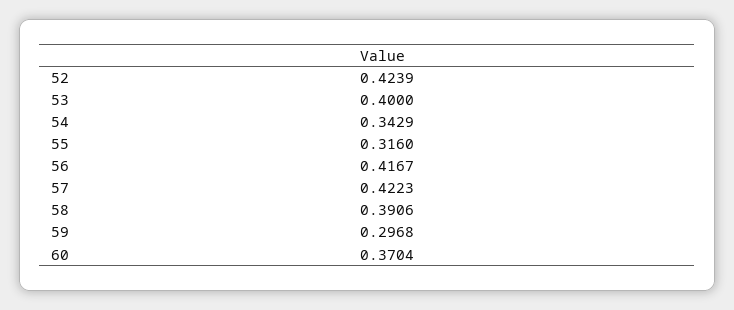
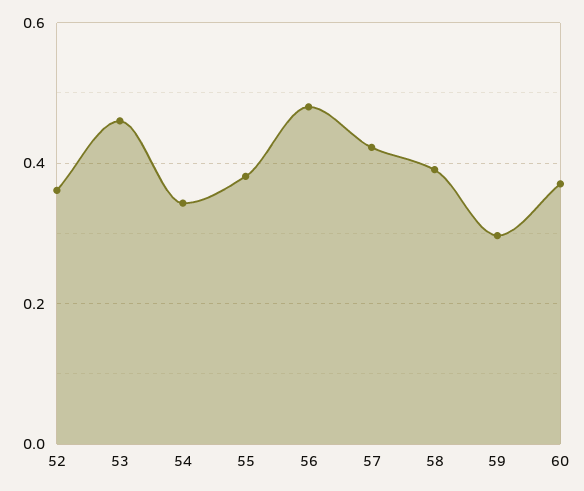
52: 0.4239 -> 0.36
53: 0.4 -> 0.46
55: 0.316 -> 0.38
56: 0.4167 -> 0.48

